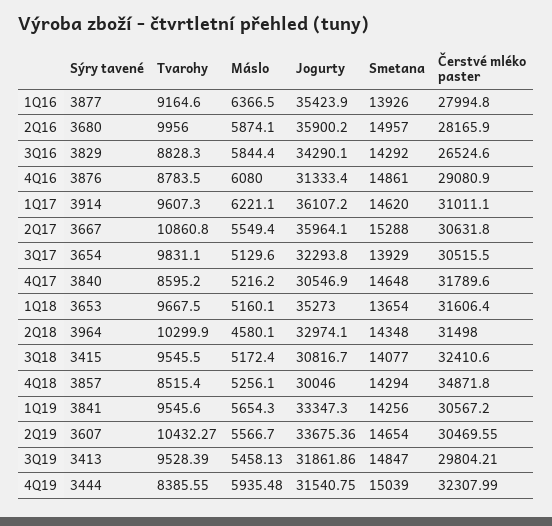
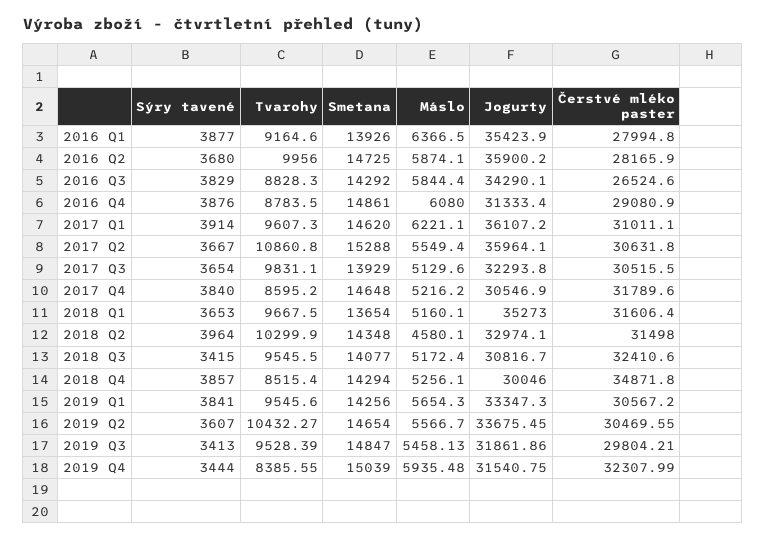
Smetana, 2Q16: 14957 -> 14725
Jogurty, 2Q19: 33675.36 -> 33675.45

